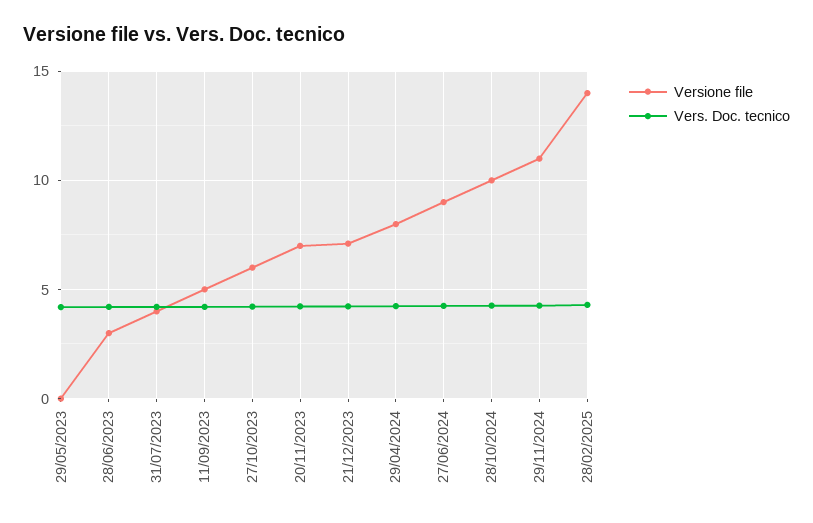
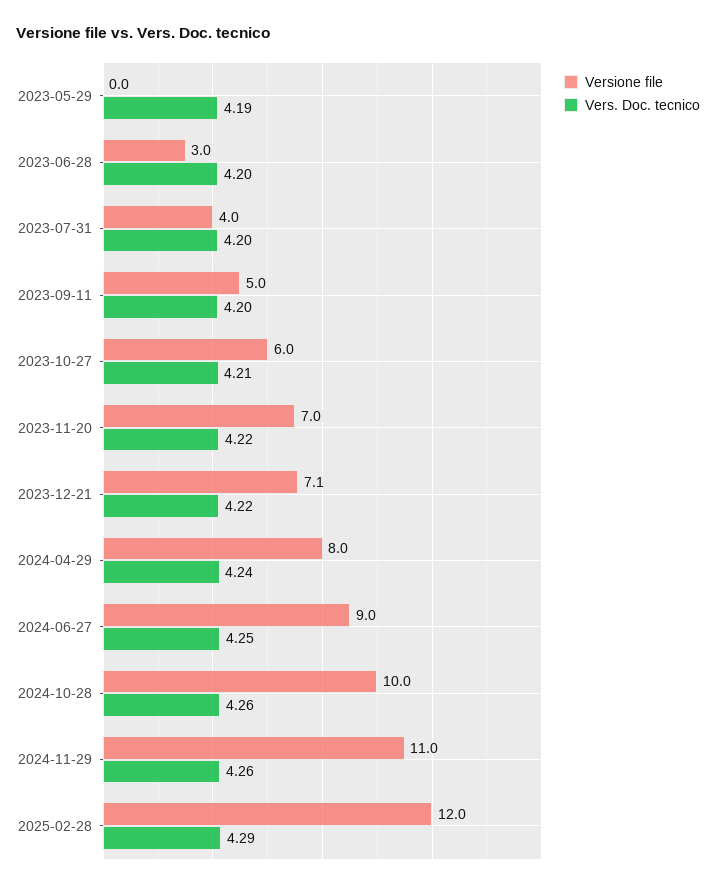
Versione file, 28/02/2025: 14 -> 12

